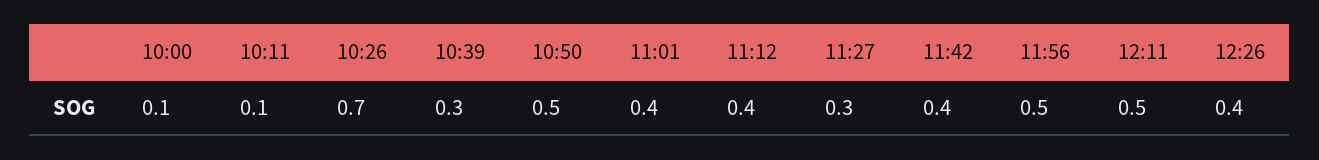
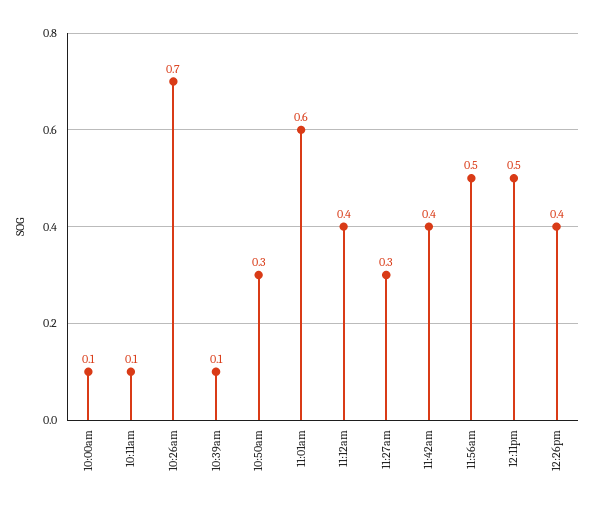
10:39: 0.3 -> 0.1
10:50: 0.5 -> 0.3
11:01: 0.4 -> 0.6

